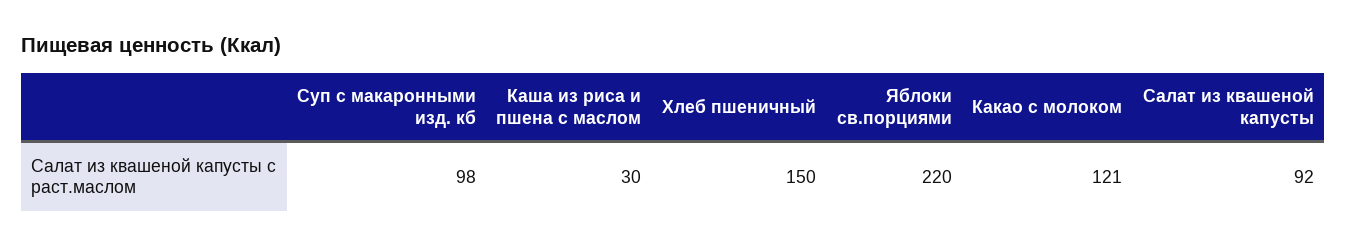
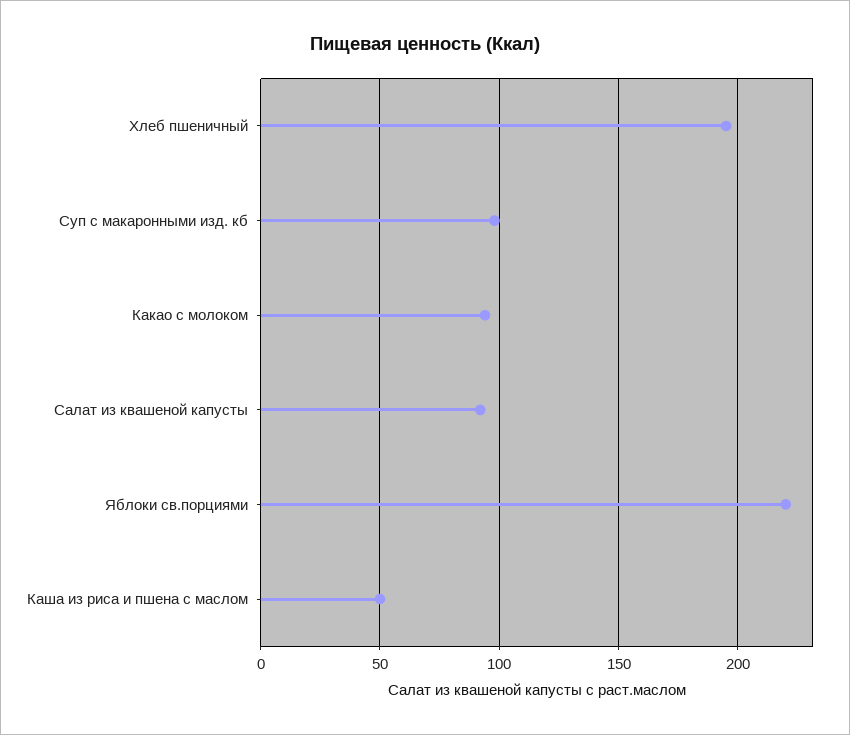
Каша из риса и пшена с маслом: 30 -> 50
Хлеб пшеничный: 150 -> 195
Какао с молоком: 121 -> 95

